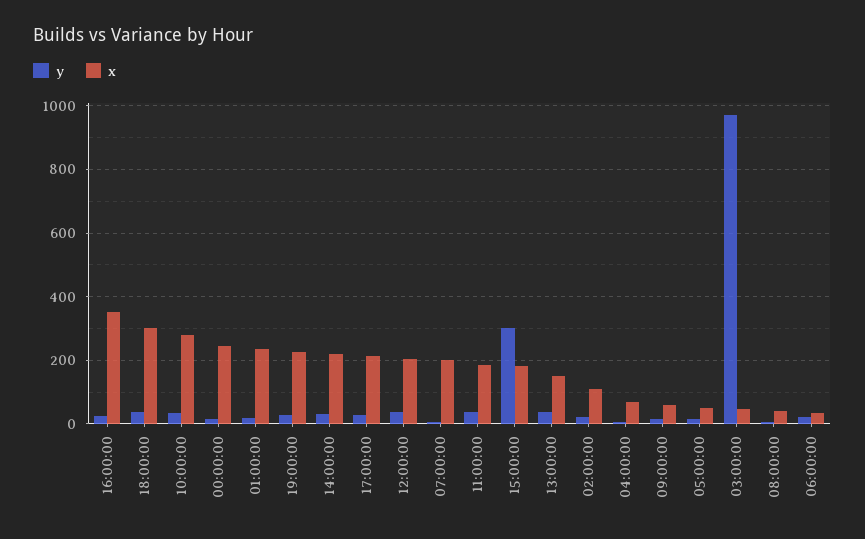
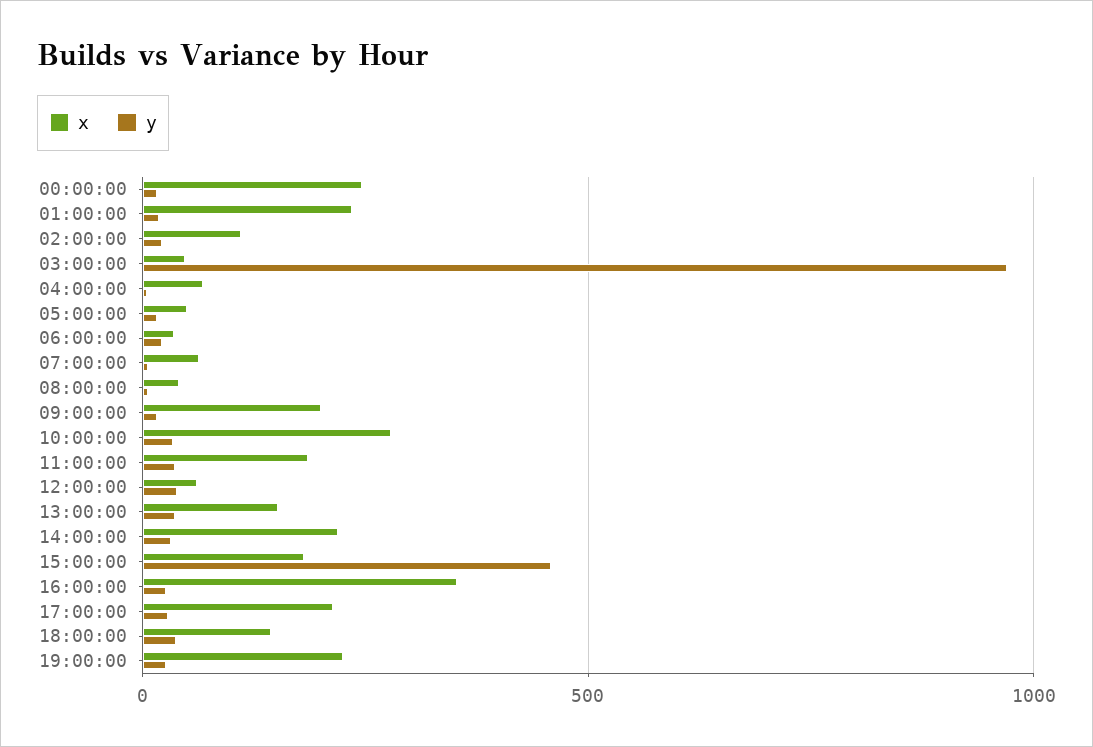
x, 18:00:00: 300 -> 150
x, 12:00:00: 200 -> 50
x, 07:00:00: 200 -> 50
y, 15:00:00: 300 -> 450
x, 09:00:00: 60 -> 200

